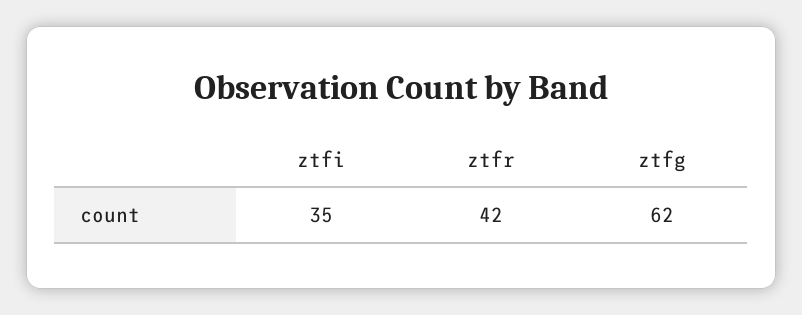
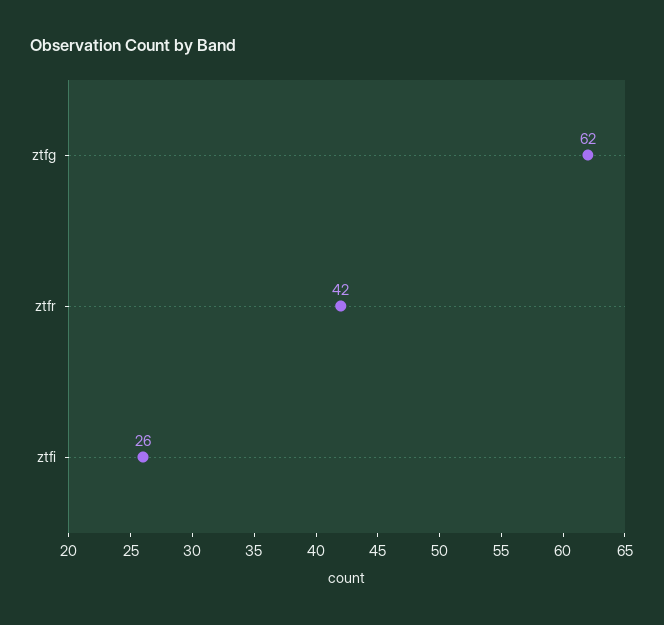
ztfi: 35 -> 26

